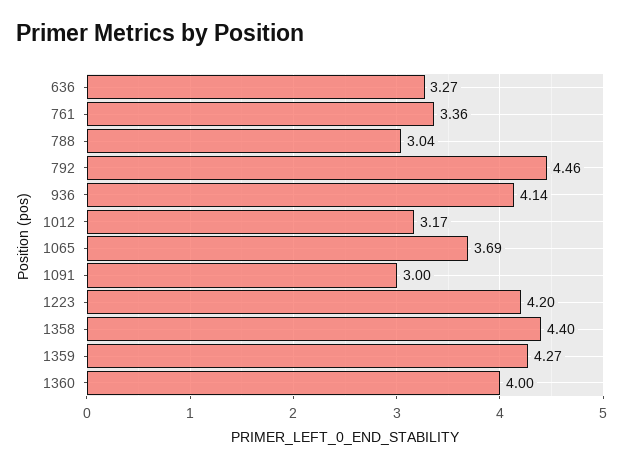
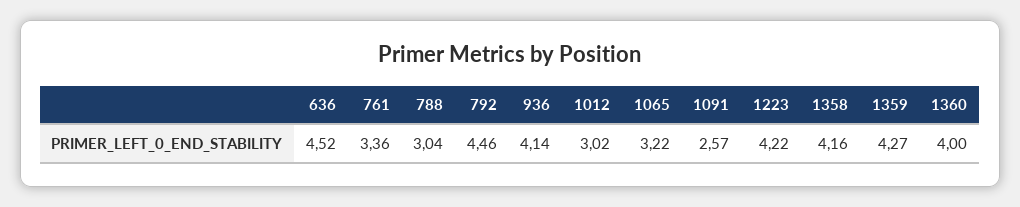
636: 3.27 -> 4.52
1012: 3.17 -> 3.02
1065: 3.69 -> 3.22
1091: 3 -> 2.57
1223: 4.2 -> 4.22
1358: 4.4 -> 4.16

